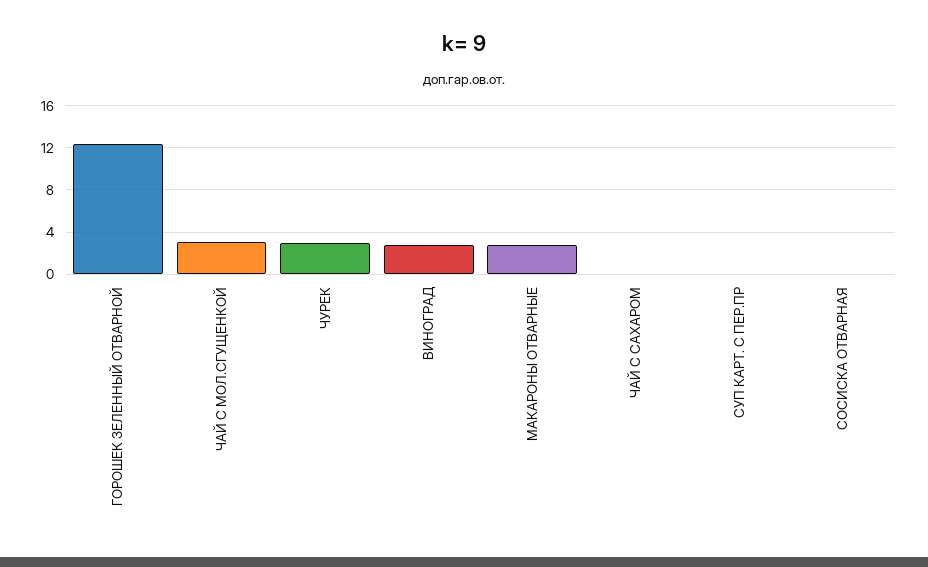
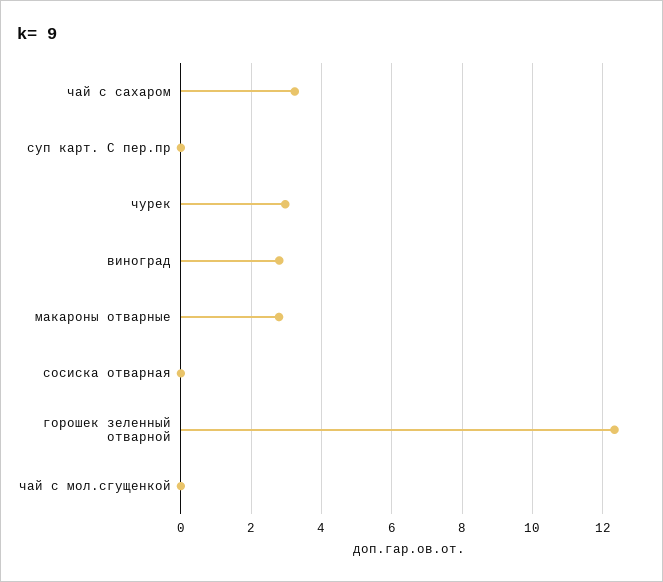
ЧАЙ С МОЛ.СГУЩЕНКОЙ: 3 -> 0
ЧАЙ С САХАРОМ: 0 -> 3.2

